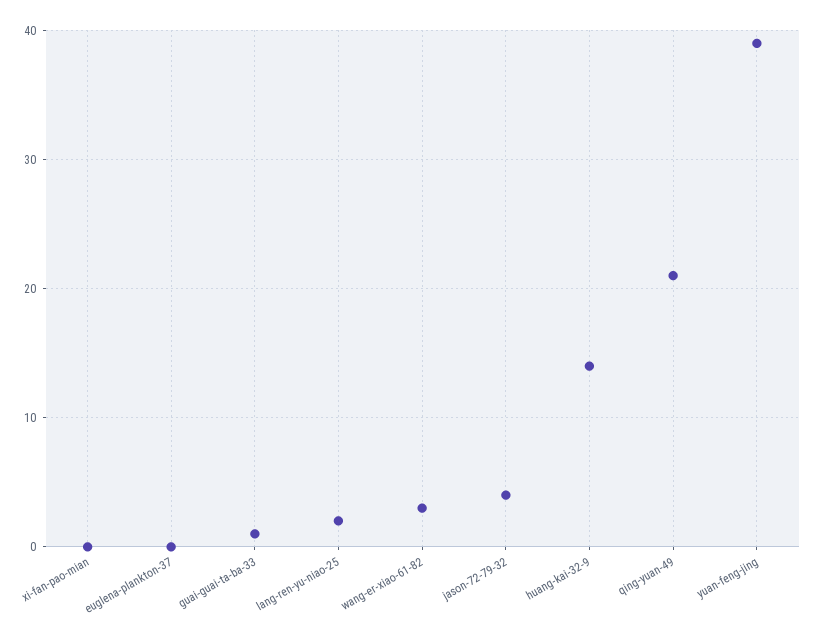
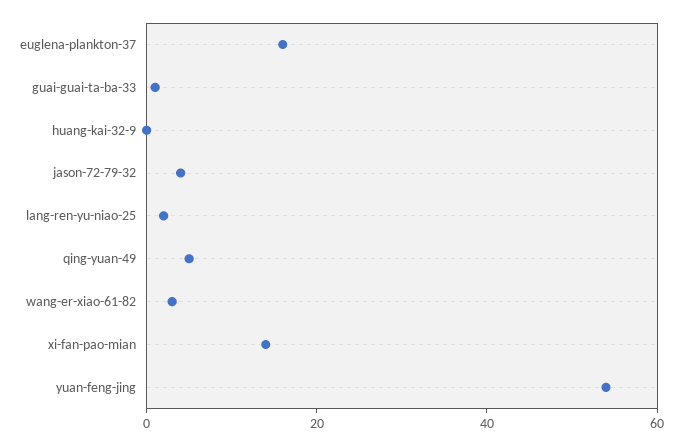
xi-fan-pao-mian: 0 -> 15
euglena-plankton-37: 0 -> 15
huang-kai-32-9: 14 -> 0
qing-yuan-49: 21 -> 5
yuan-feng-jing: 39 -> 55

